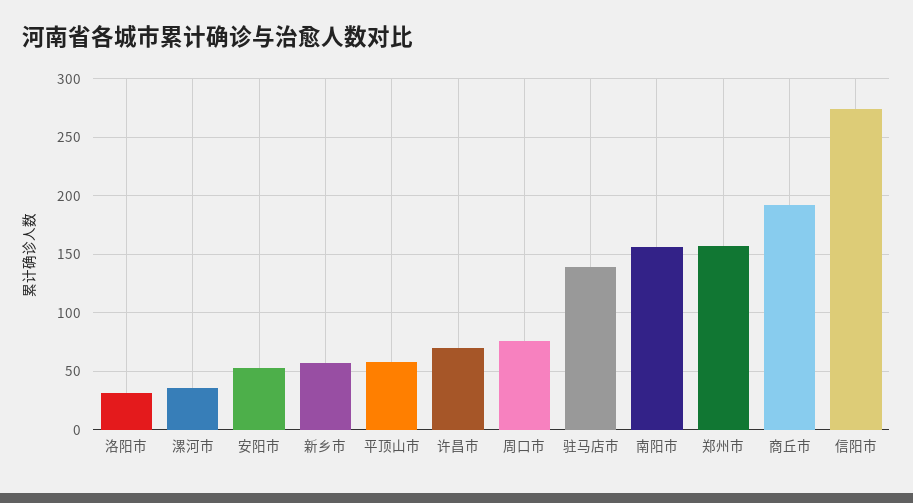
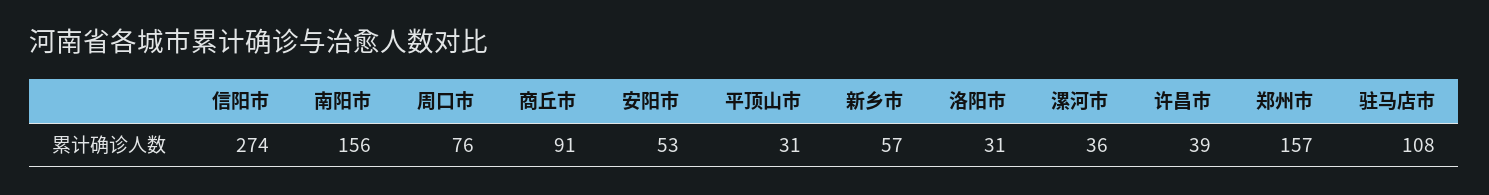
平顶山市: 60 -> 31
许昌市: 70 -> 39
驻马店市: 140 -> 108
商丘市: 190 -> 91

